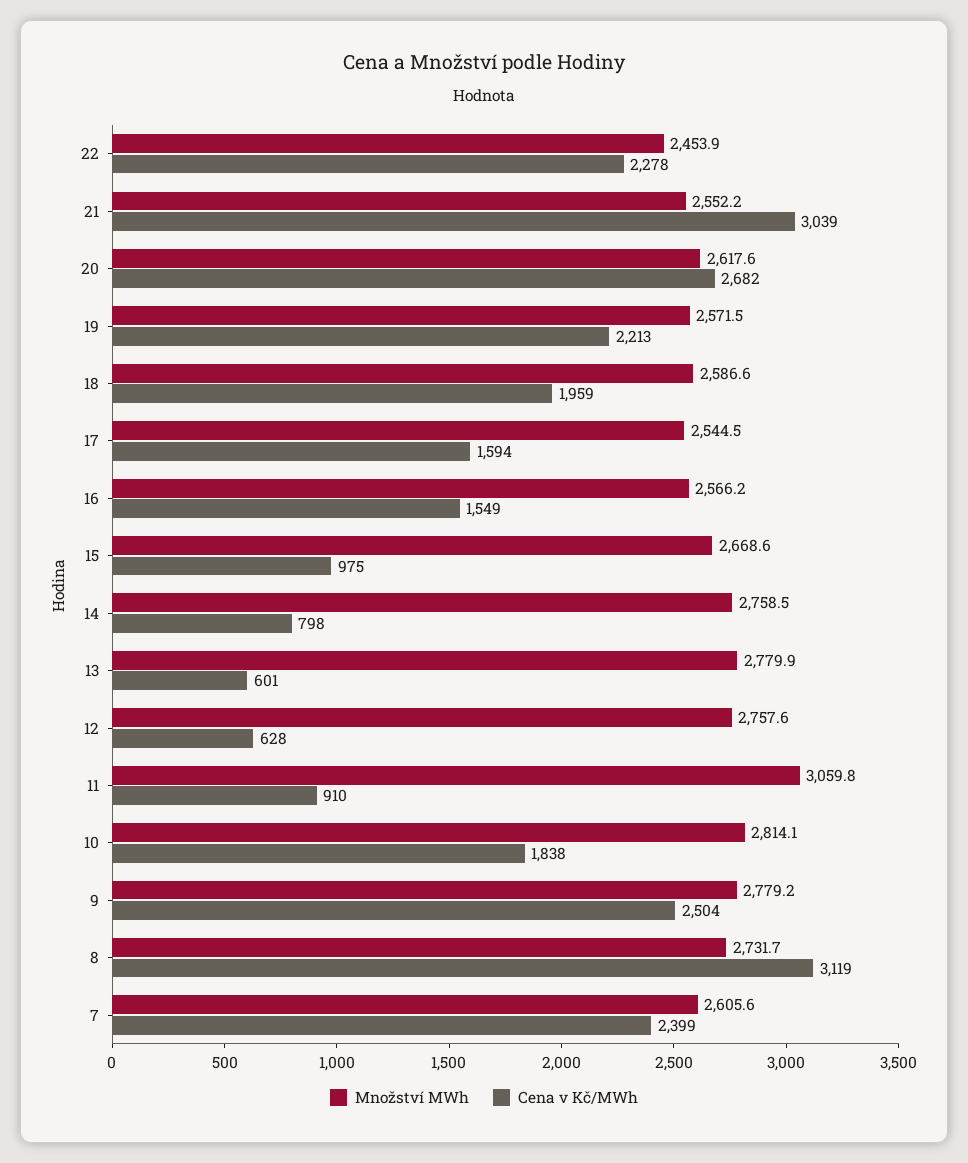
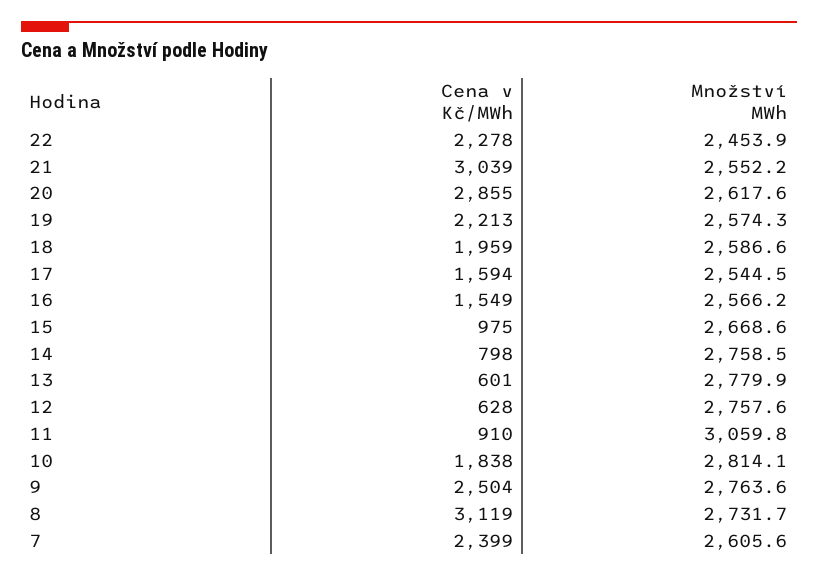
Cena v Kč/MWh, 20: 2682 -> 2855
Množství MWh, 19: 2571.5 -> 2574.3
Množství MWh, 9: 2779.2 -> 2763.6

